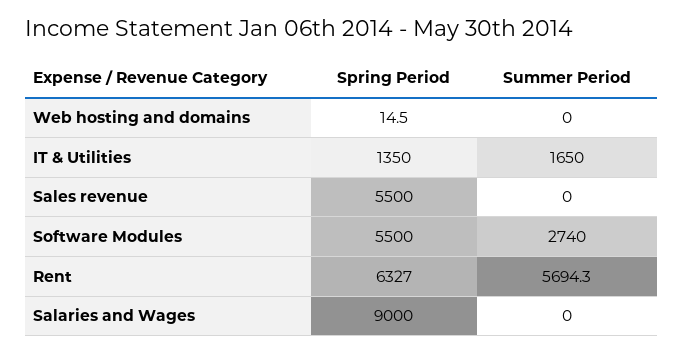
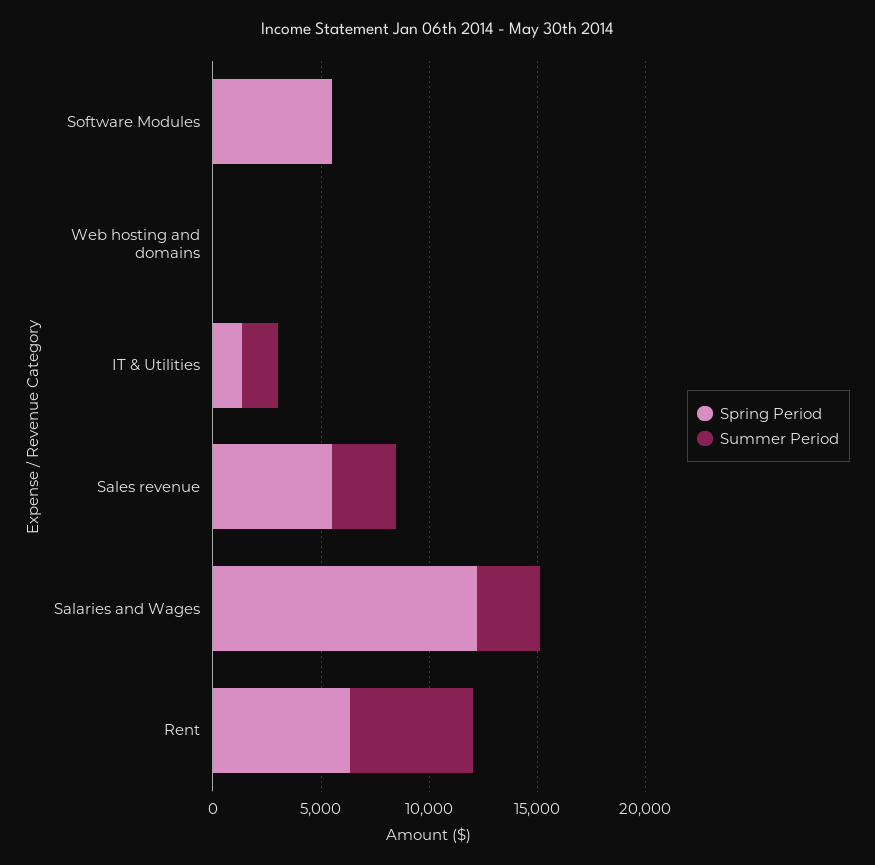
Summer Period, Sales revenue: 0 -> 3000
Summer Period, Software Modules: 2740 -> 0
Spring Period, Salaries and Wages: 9000 -> 12000
Summer Period, Salaries and Wages: 0 -> 3000

